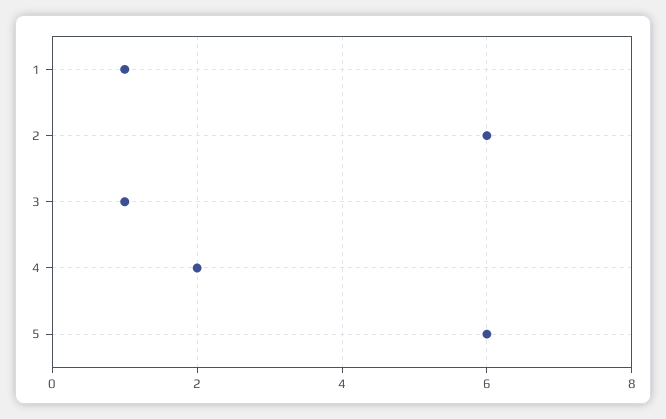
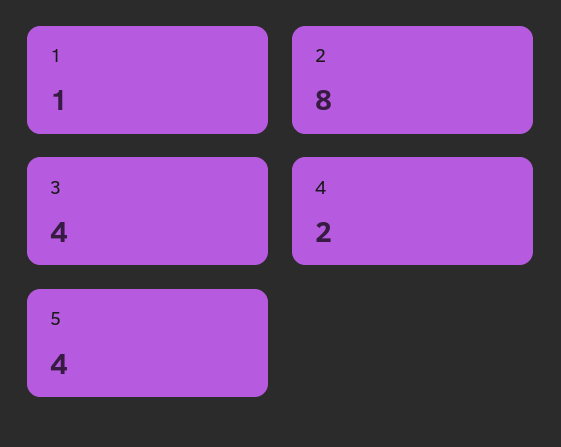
2: 6 -> 8
3: 1 -> 4
5: 6 -> 4

